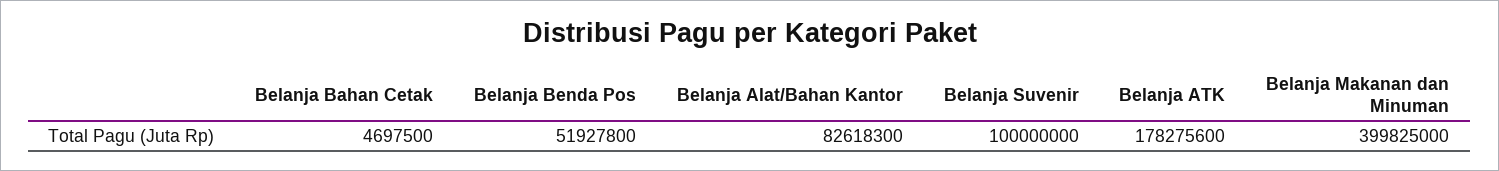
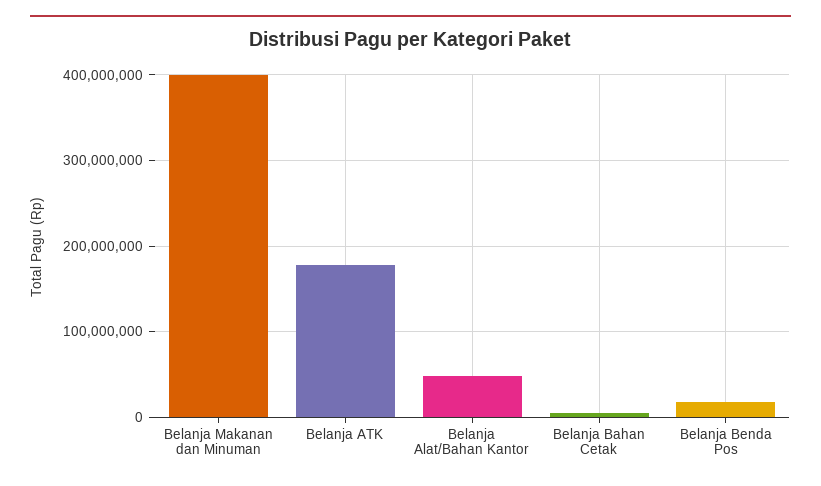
Belanja Benda Pos: 51927800 -> 20000000
Belanja Alat/Bahan Kantor: 82618300 -> 50000000
Belanja Suvenir: 100000000 -> none

